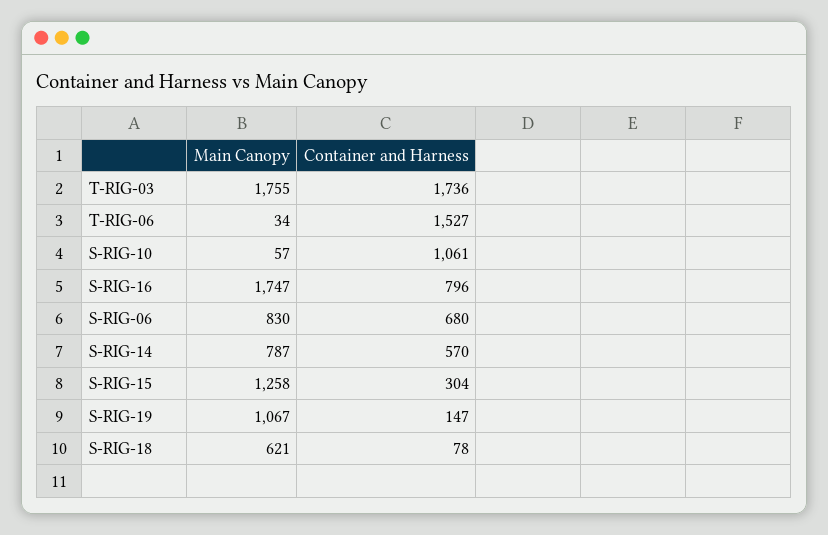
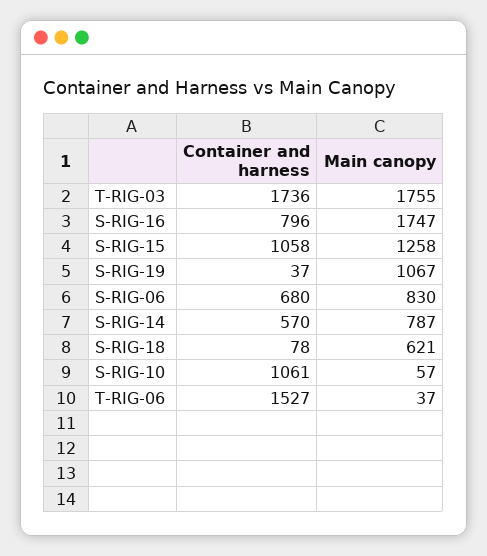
Main Canopy, T-RIG-06: 34 -> 37
Container and Harness, S-RIG-15: 304 -> 1058
Container and Harness, S-RIG-19: 147 -> 37

